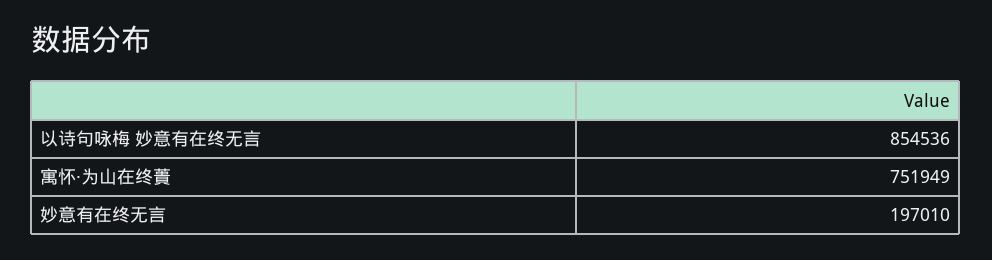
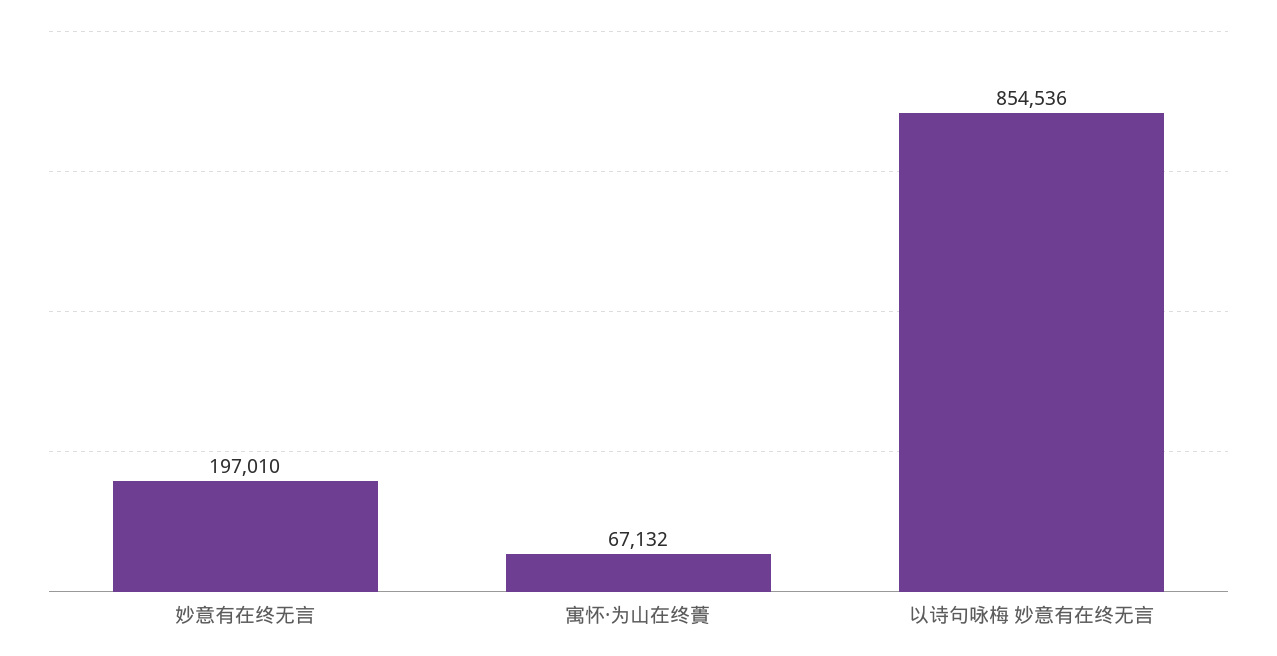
寓怀·为山在终蕢: 751949 -> 67132

